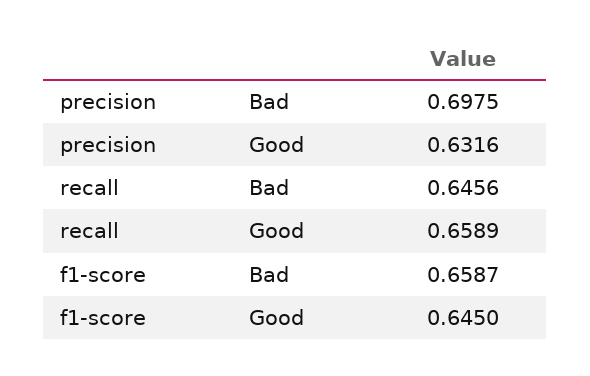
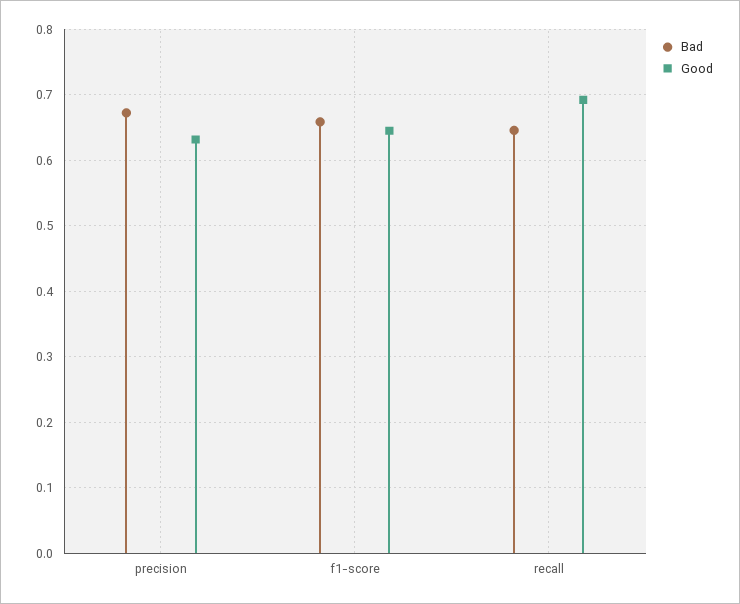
Bad, precision: 0.6975 -> 0.67
Good, recall: 0.6589 -> 0.69

